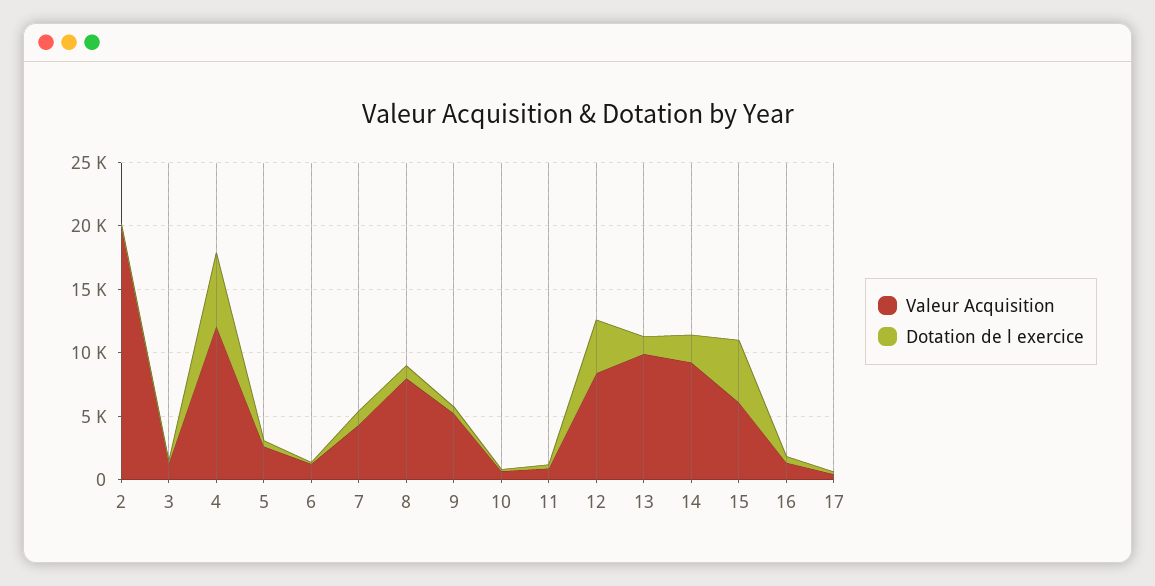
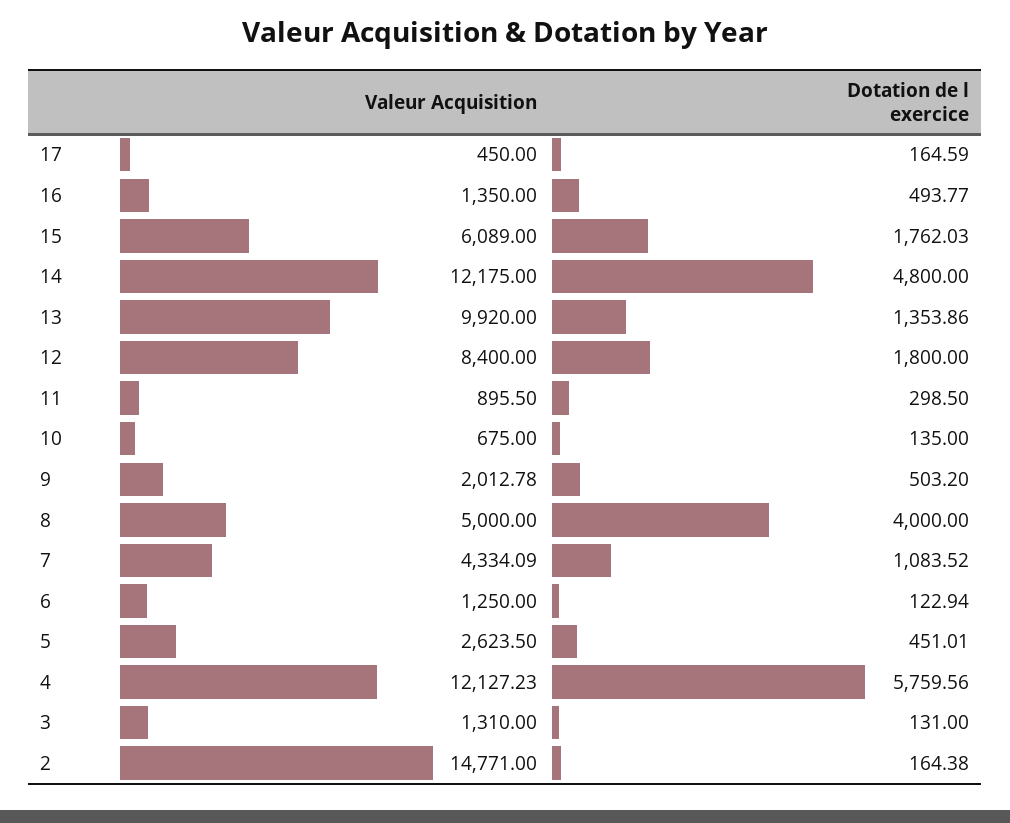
Valeur Acquisition, 2: 20000 -> 14771
Valeur Acquisition, 8: 8000 -> 5000
Dotation de l exercice, 8: 1000 -> 4000
Valeur Acquisition, 9: 5000 -> 2012.78
Dotation de l exercice, 12: 4000 -> 1800
Valeur Acquisition, 14: 9000 -> 12175
Dotation de l exercice, 14: 2000 -> 4800
Dotation de l exercice, 15: 5000 -> 1762.03

